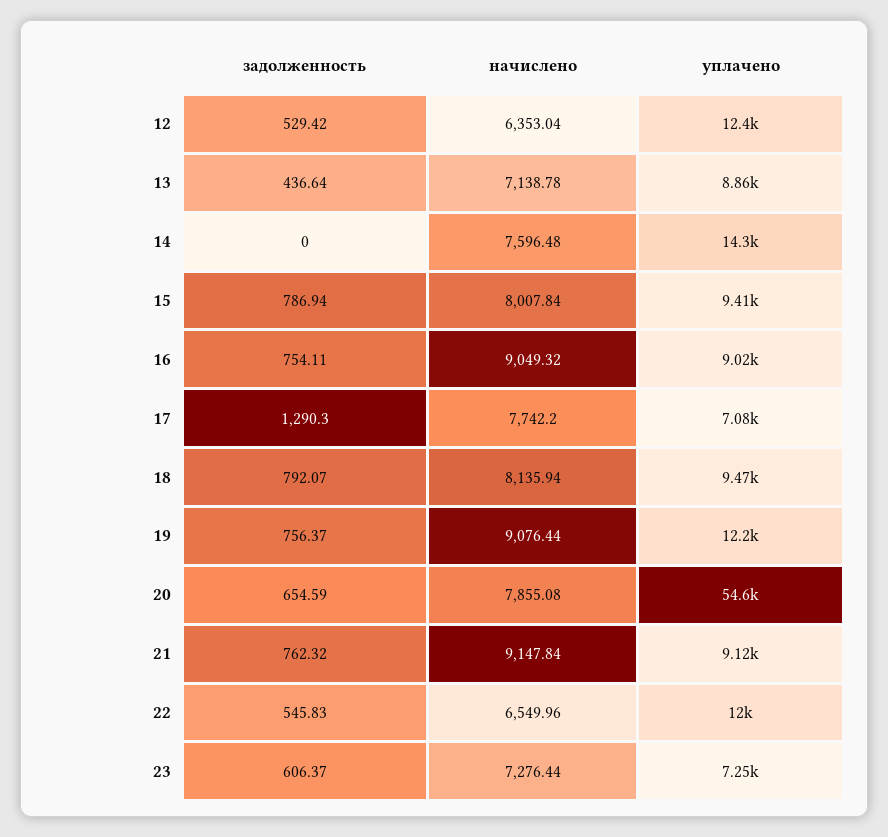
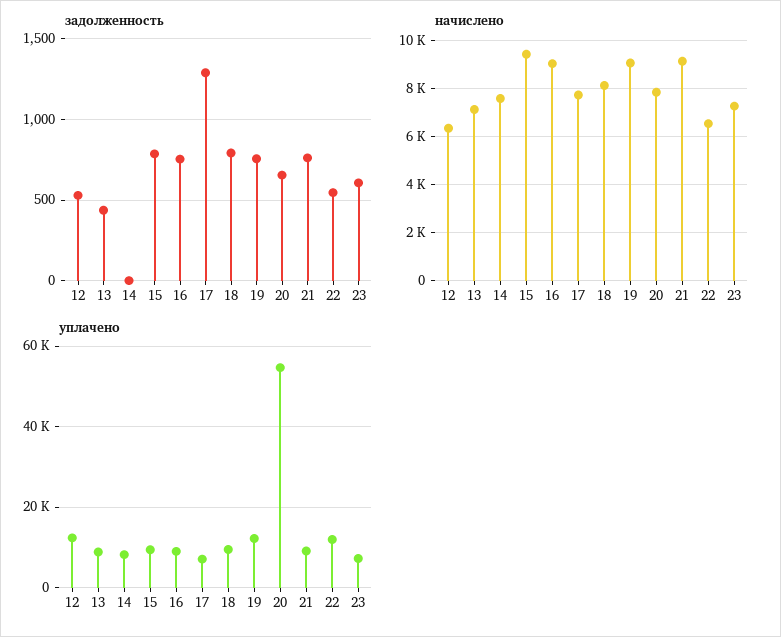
уплачено, 14: 14300 -> 8000
начислено, 15: 8007.84 -> 9500

